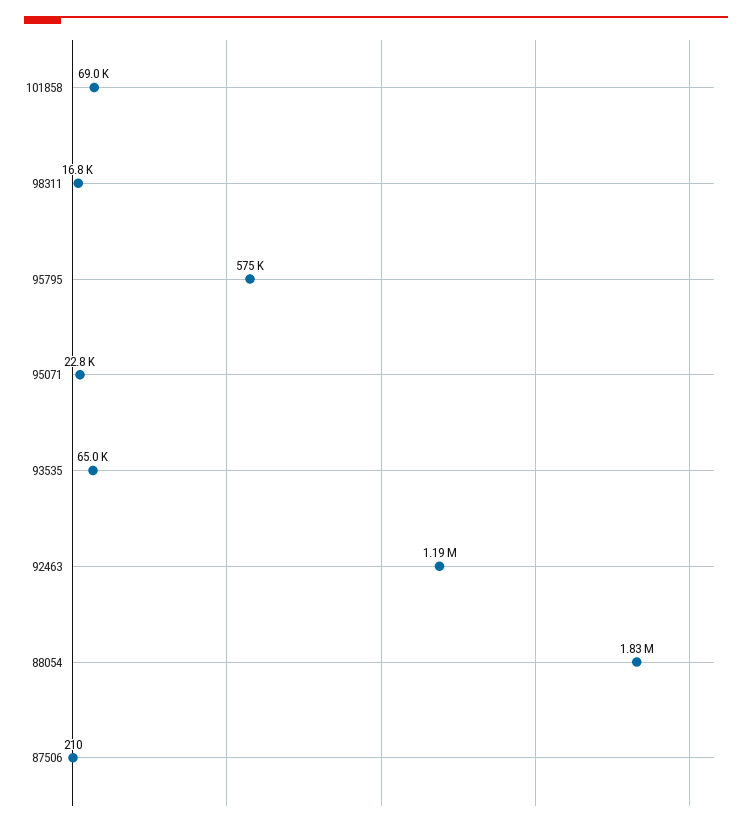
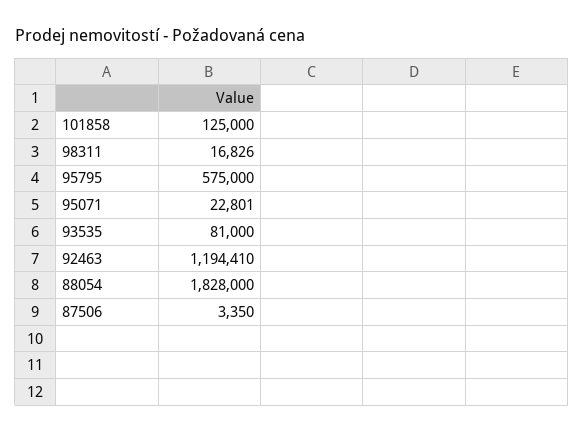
101858: 69000 -> 125000
93535: 65000 -> 81000
87506: 210 -> 3350

